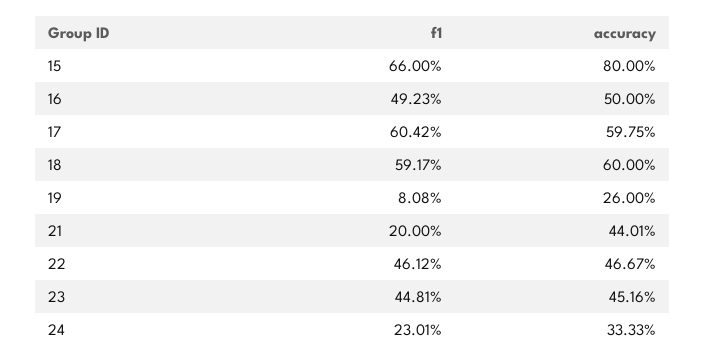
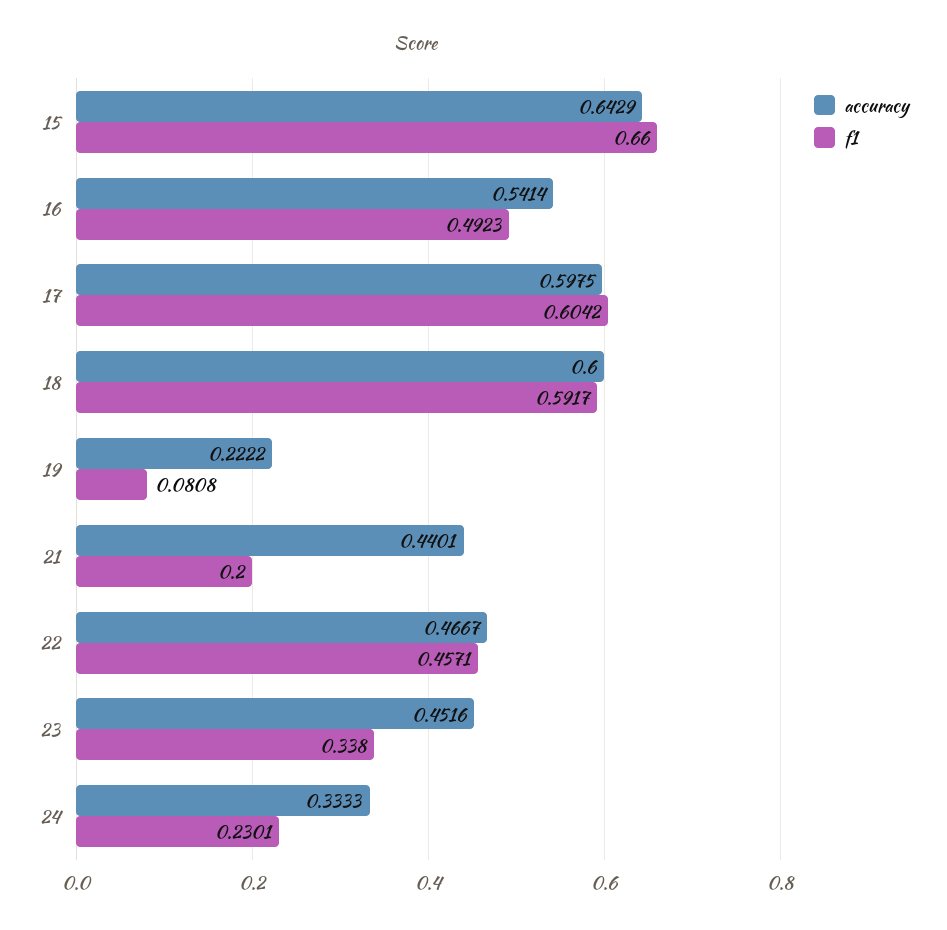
accuracy, 15: 0.8 -> 0.6429
accuracy, 16: 0.5 -> 0.5414
accuracy, 19: 0.26 -> 0.2222
f1, 22: 0.4612 -> 0.4571
f1, 23: 0.4481 -> 0.338

